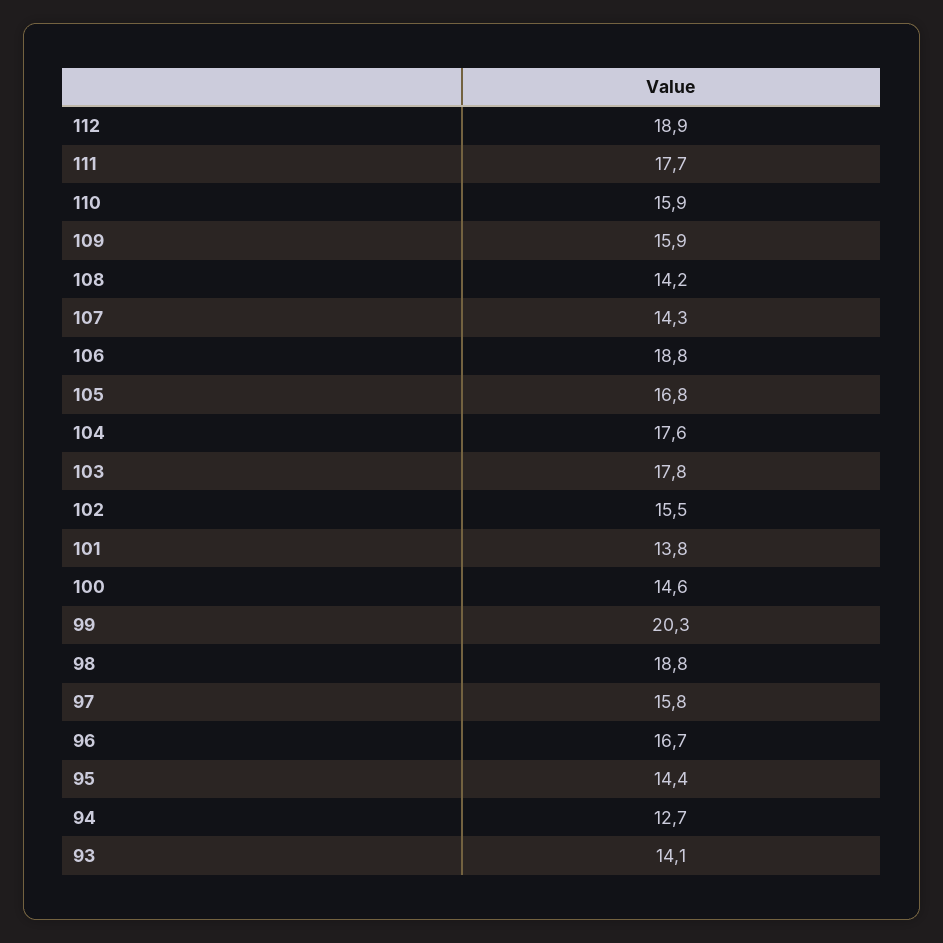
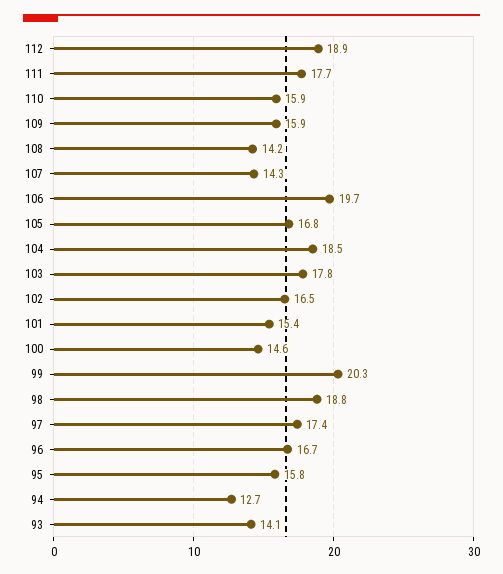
106: 18.8 -> 19.7
104: 17.6 -> 18.5
102: 15.5 -> 16.5
101: 13.8 -> 15.4
97: 15.8 -> 17.4
95: 14.4 -> 15.8

